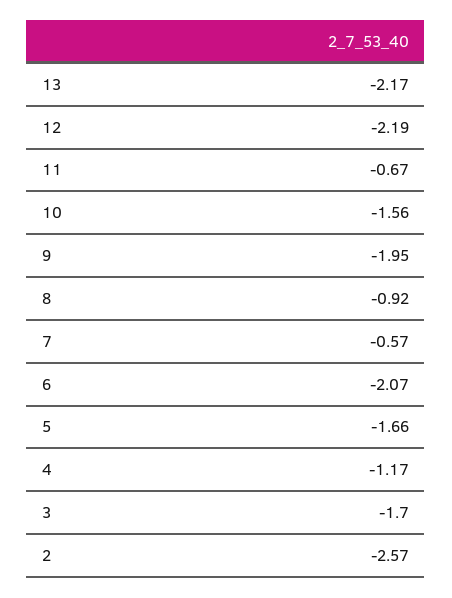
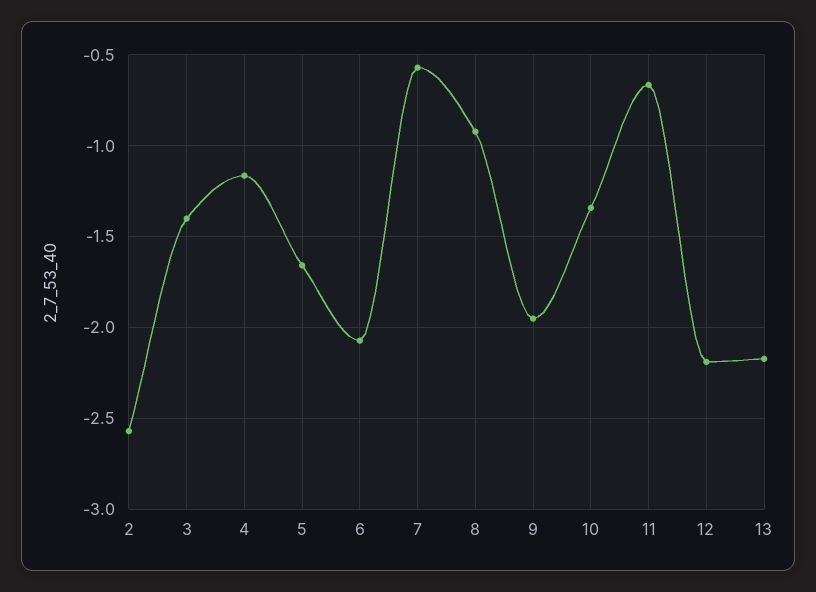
10: -1.56 -> -1.35
3: -1.7 -> -1.4

